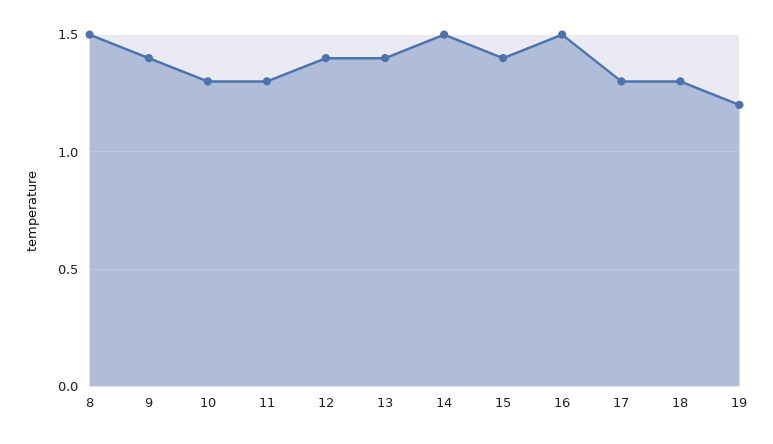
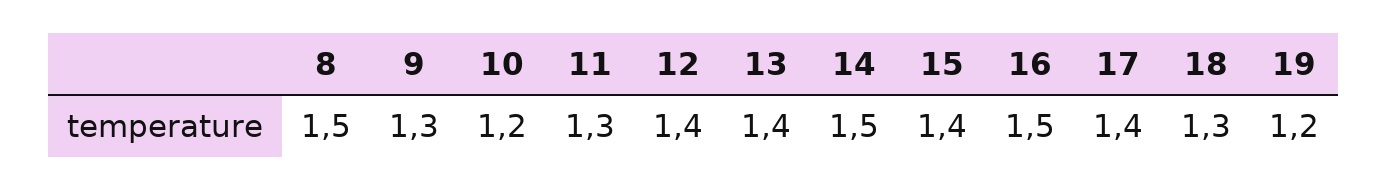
9: 1.4 -> 1.3
10: 1.3 -> 1.2
17: 1.3 -> 1.4

